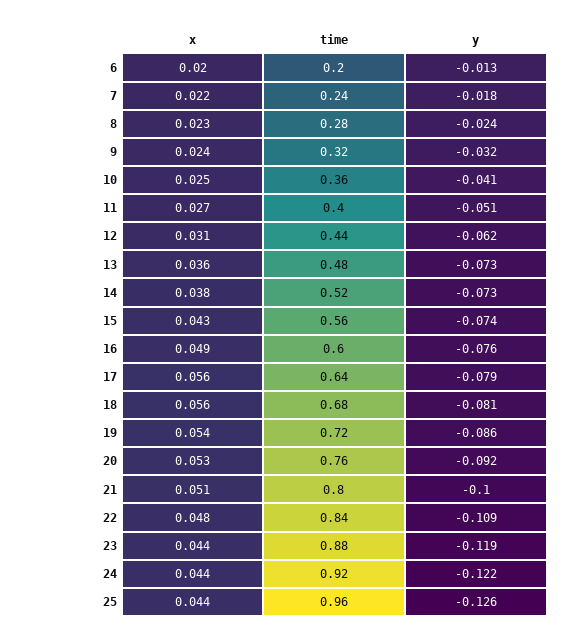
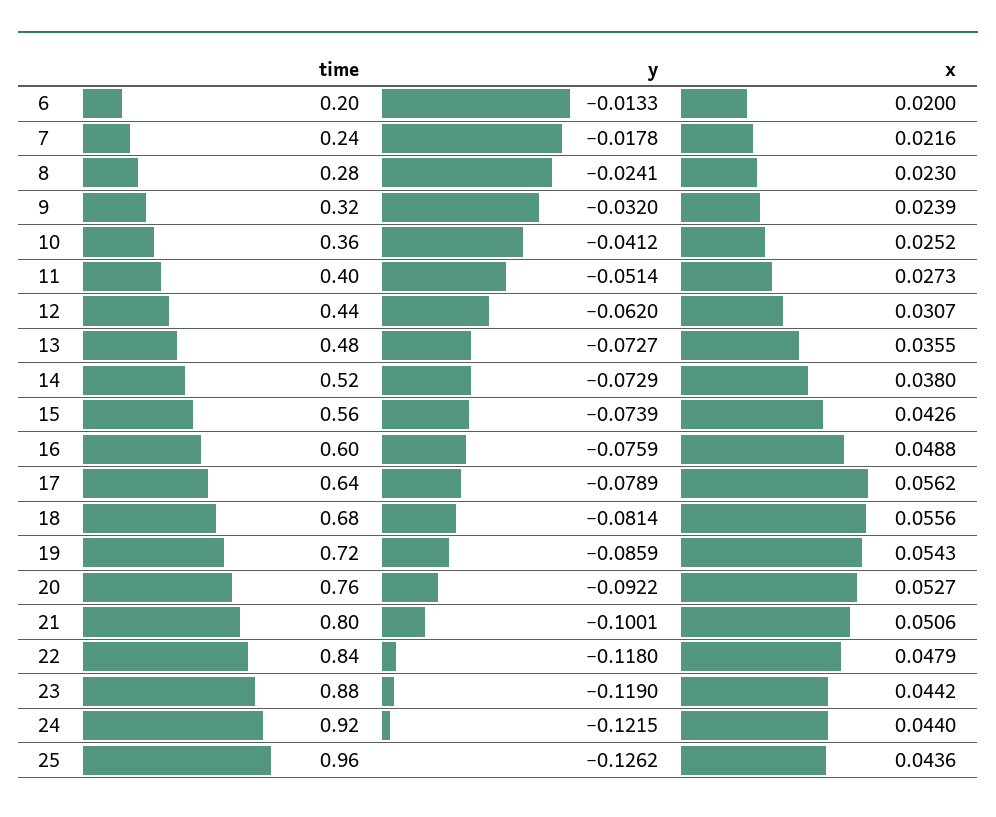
y, 22: -0.109 -> -0.118

